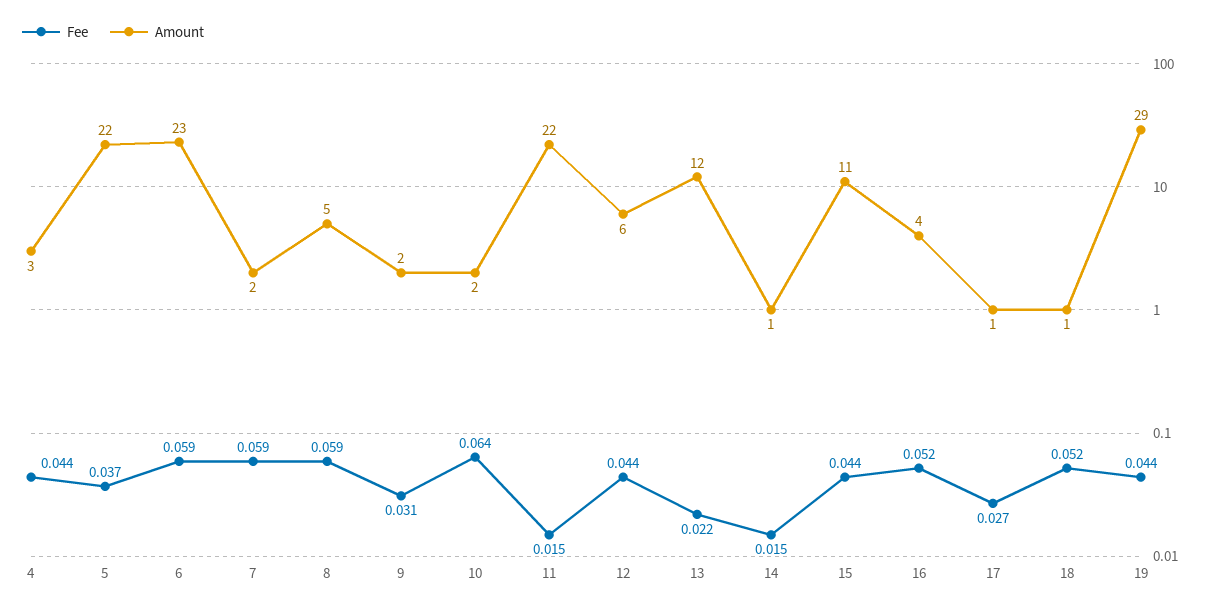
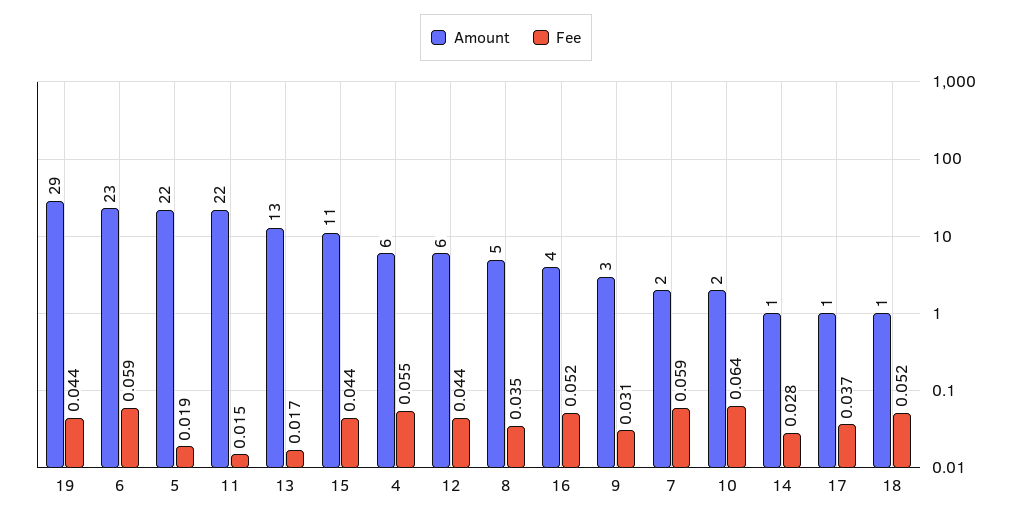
Fee, 4: 0.044 -> 0.055
Amount, 4: 3 -> 6
Fee, 5: 0.037 -> 0.019
Fee, 8: 0.059 -> 0.035
Amount, 9: 2 -> 3
Fee, 13: 0.022 -> 0.017
Amount, 13: 12 -> 13
Fee, 14: 0.015 -> 0.028
Fee, 17: 0.027 -> 0.037

